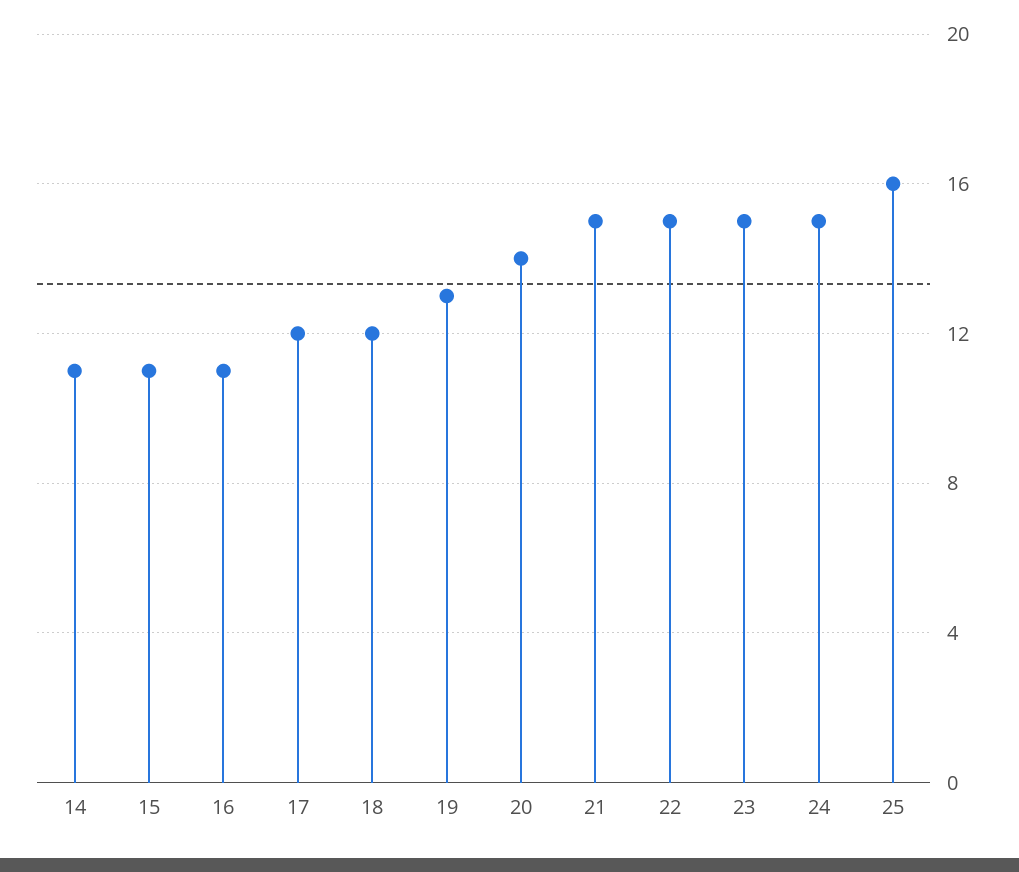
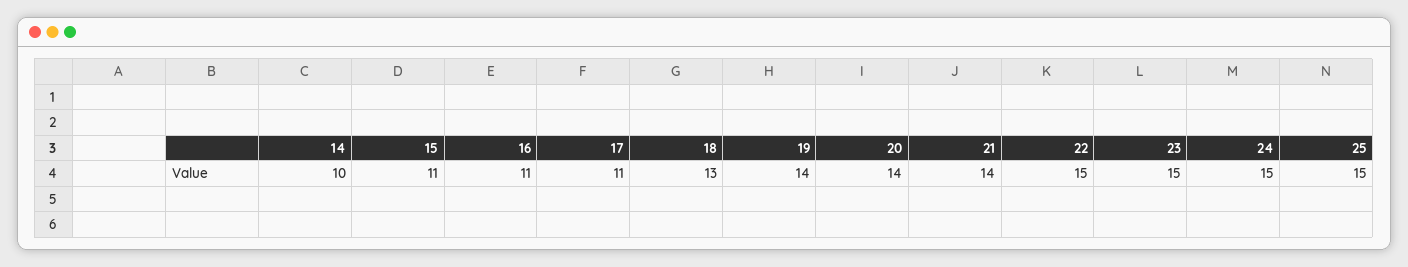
14: 11 -> 10
17: 12 -> 11
18: 12 -> 13
19: 13 -> 14
21: 15 -> 14
25: 16 -> 15

